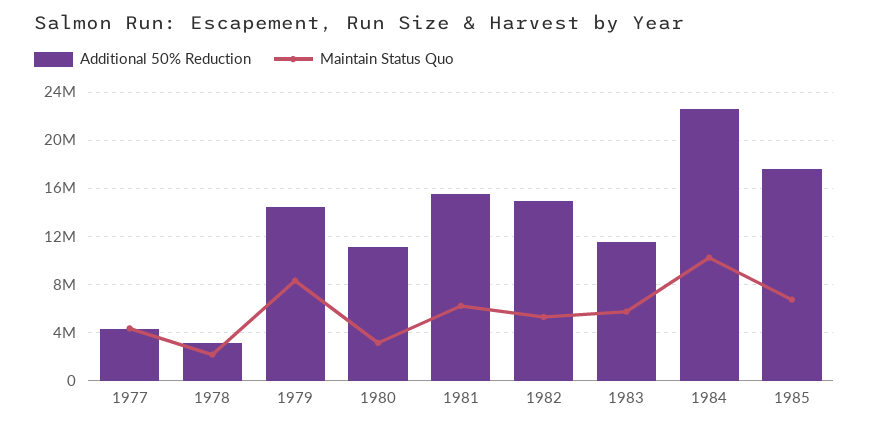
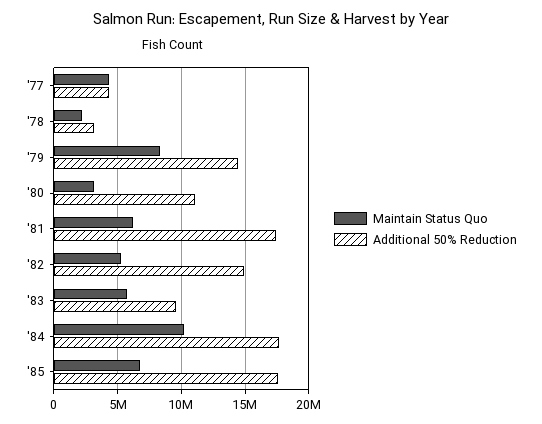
Additional 50% Reduction, 1981: 15500000 -> 17500000
Additional 50% Reduction, 1983: 11500000 -> 9500000
Additional 50% Reduction, 1984: 22500000 -> 17500000

